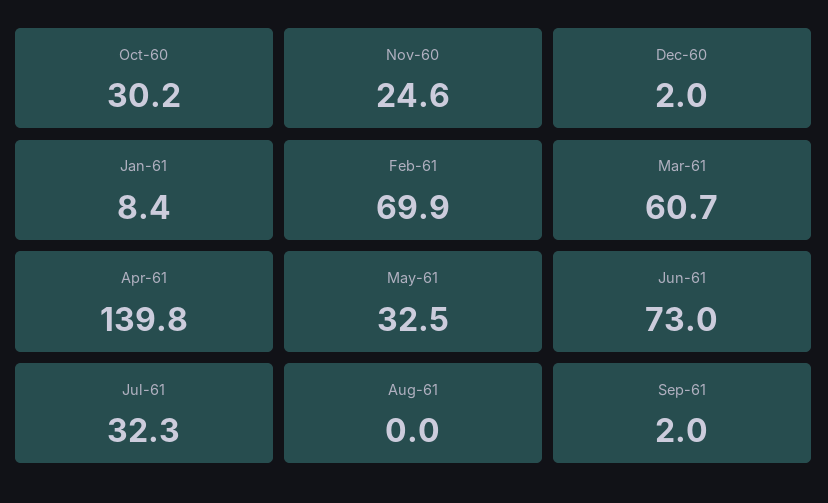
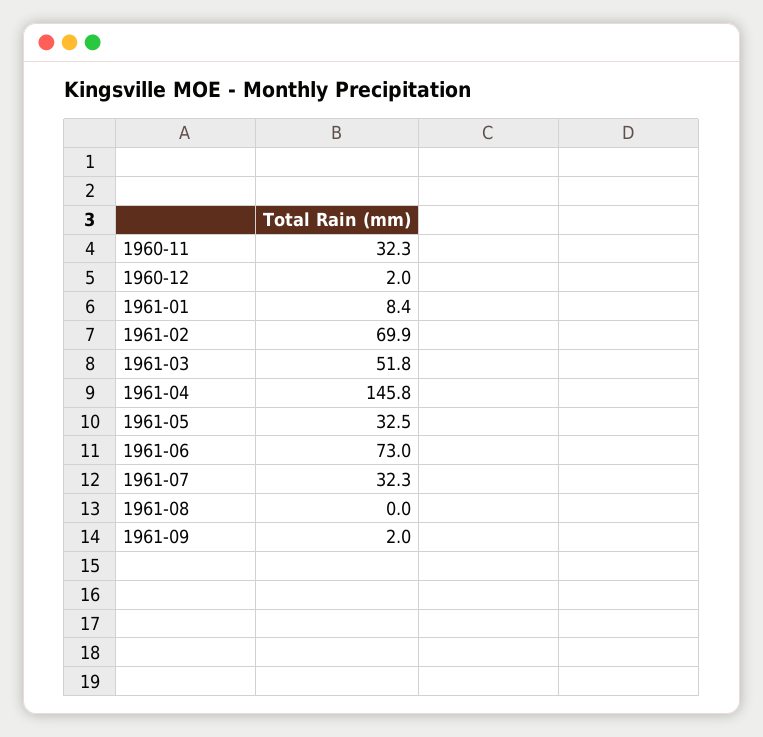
Oct-60: 30.2 -> none
Nov-60: 24.6 -> 32.3
Mar-61: 60.7 -> 51.8
Apr-61: 139.8 -> 145.8

